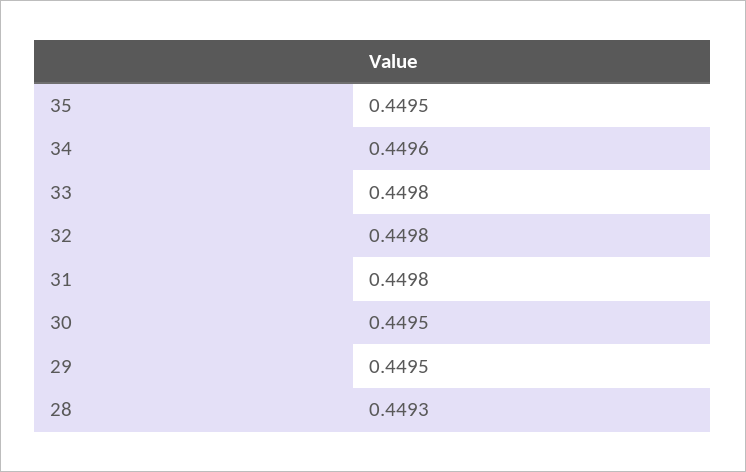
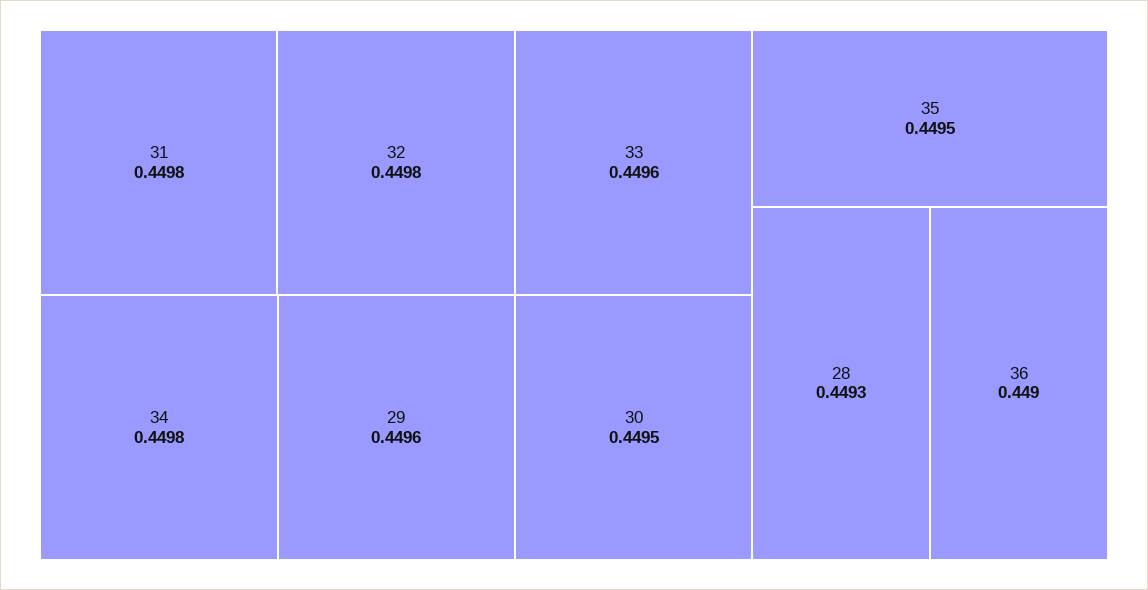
34: 0.4496 -> 0.4498
33: 0.4498 -> 0.4496
29: 0.4495 -> 0.4496
36: none -> 0.449

